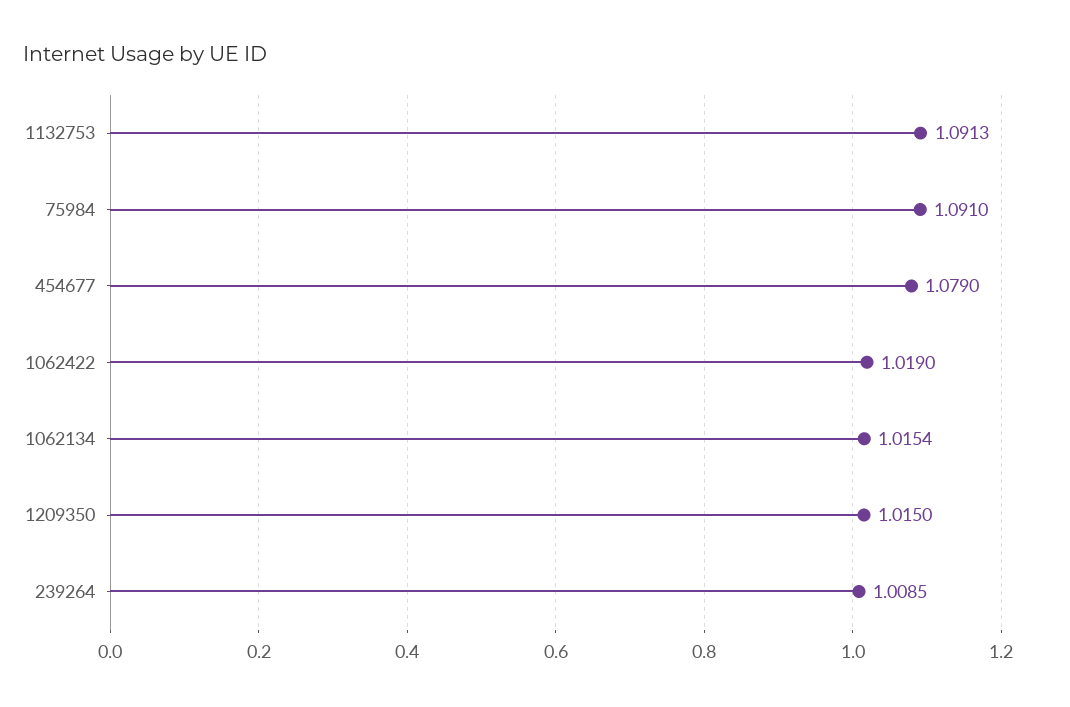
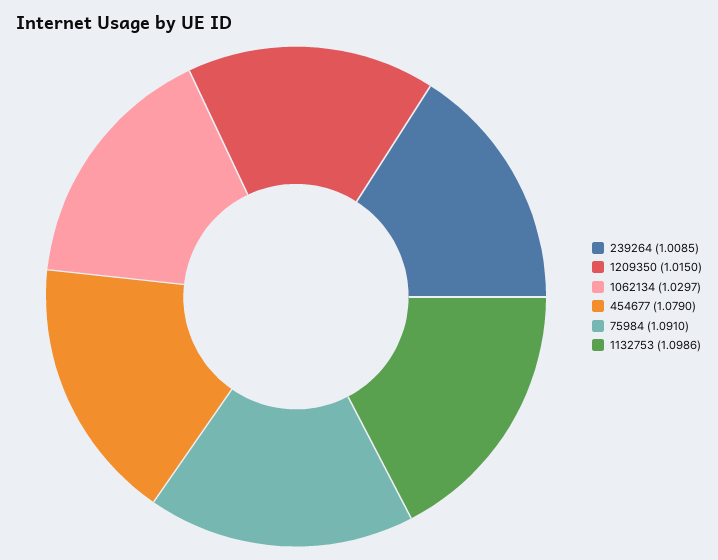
1132753: 1.0913 -> 1.0986
1062422: 1.019 -> none
1062134: 1.0154 -> 1.0297

